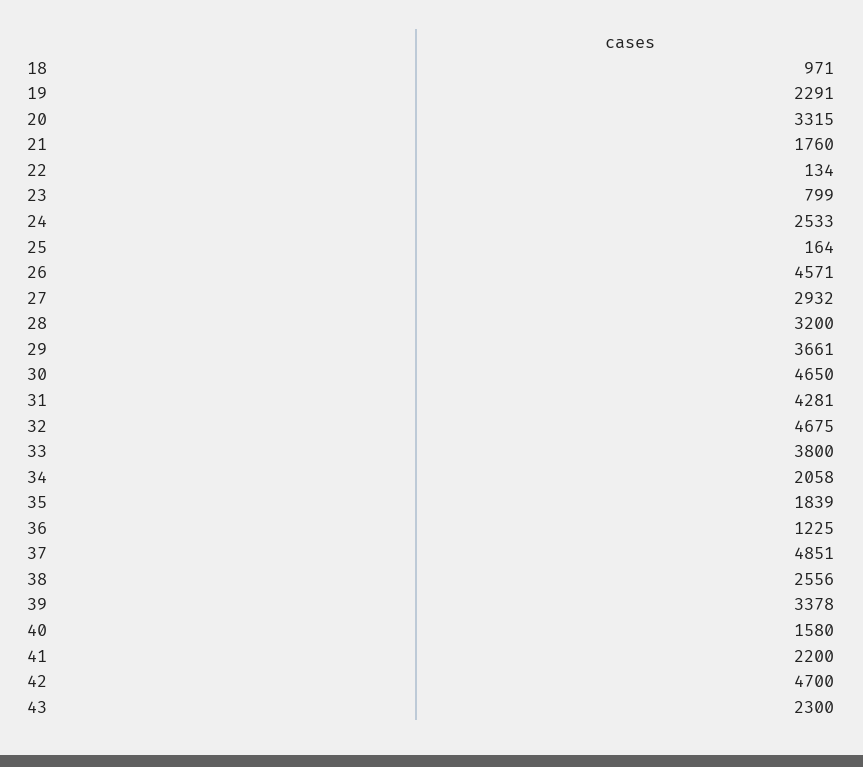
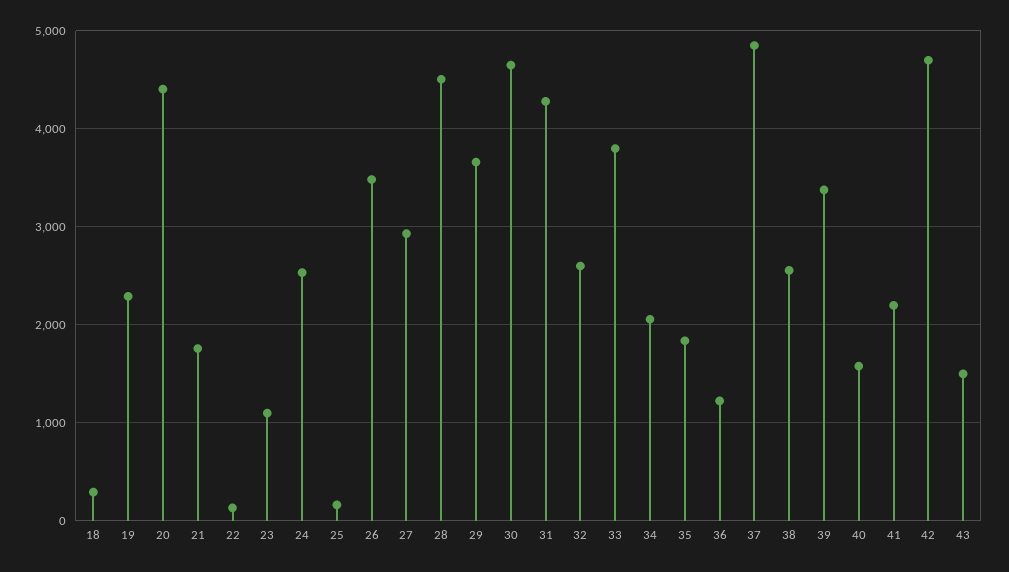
18: 971 -> 300
20: 3315 -> 4400
23: 799 -> 1100
26: 4571 -> 3500
28: 3200 -> 4500
32: 4675 -> 2600
43: 2300 -> 1500

